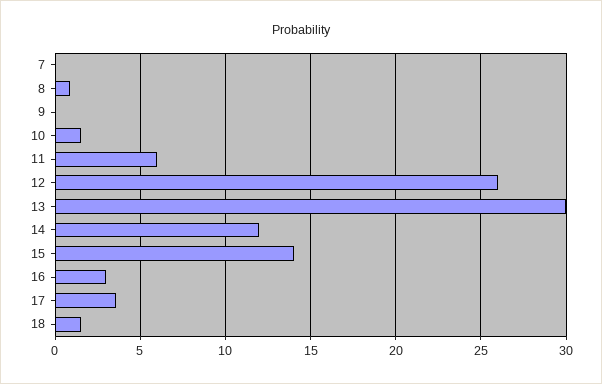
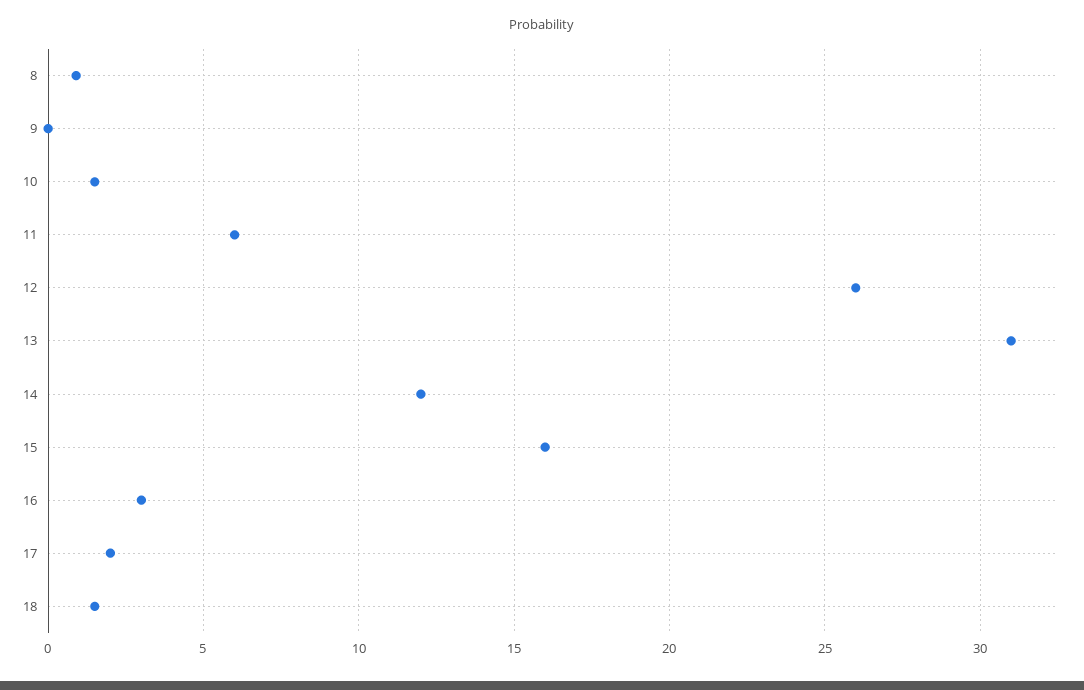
7: 0 -> none
13: 30 -> 31
15: 14 -> 16
17: 3.5 -> 2

